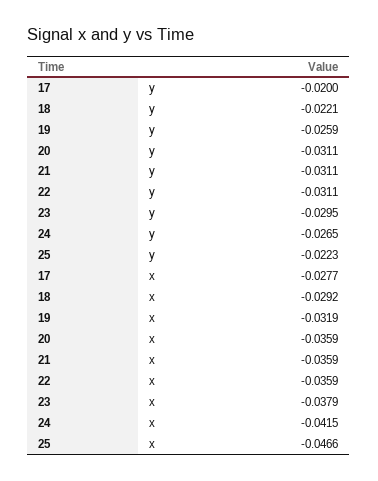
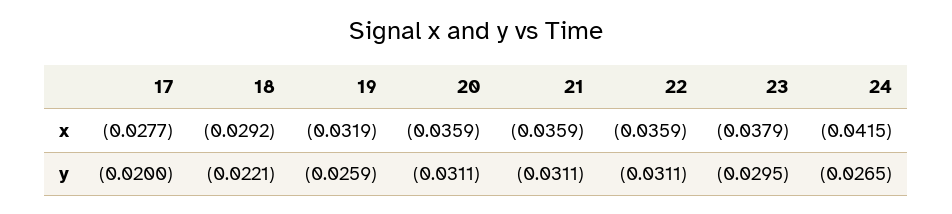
25, y: -0.0223 -> none
25, x: -0.0466 -> none

